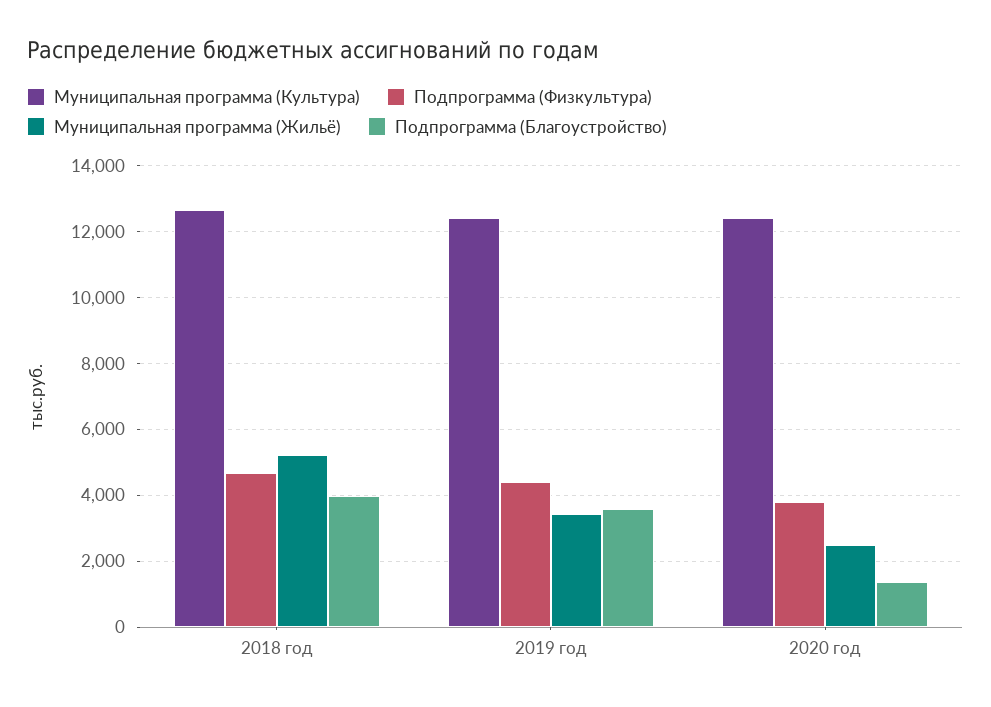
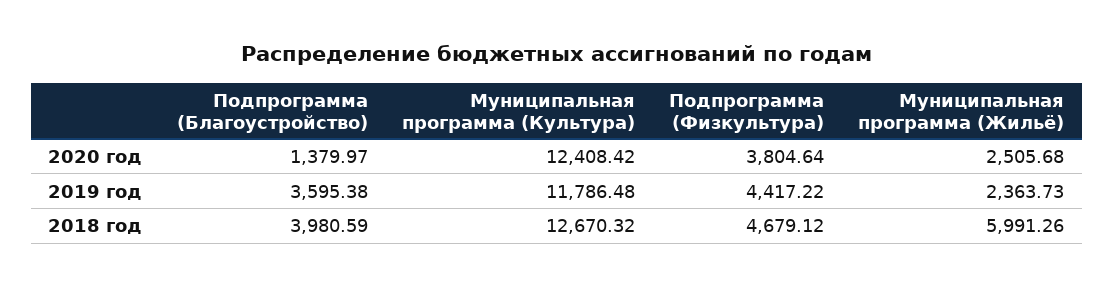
Муниципальная программа (Жильё), 2018 год: 5200 -> 5991.26
Муниципальная программа (Культура), 2019 год: 12400 -> 11786.48
Муниципальная программа (Жильё), 2019 год: 3400 -> 2363.73

